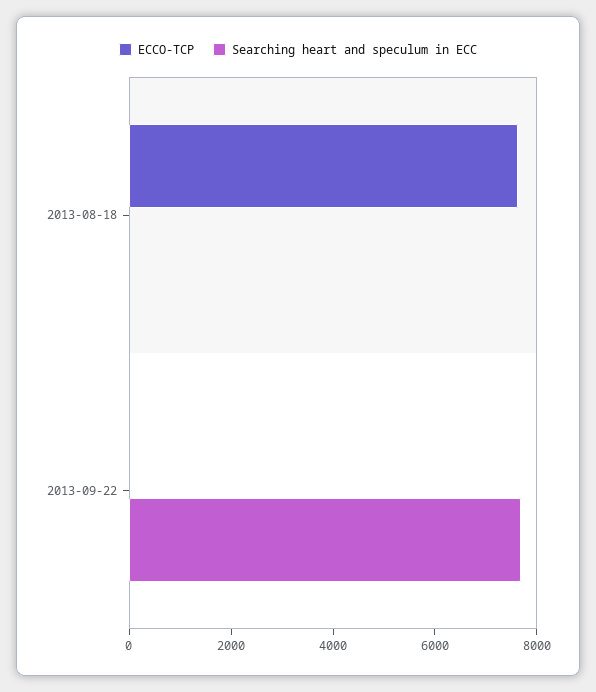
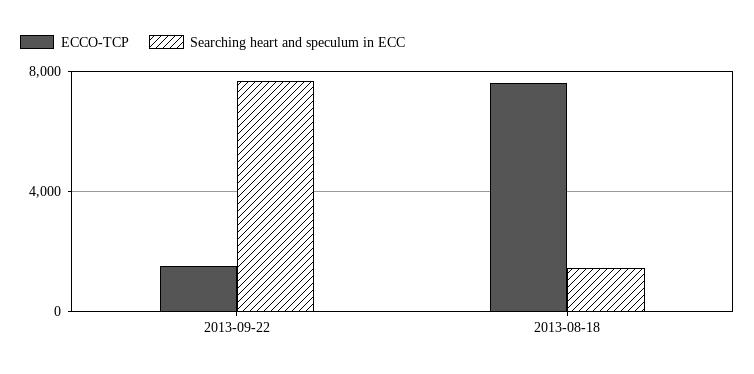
Searching heart and speculum in ECC, 2013-08-18: 0 -> 1500
ECCO-TCP, 2013-09-22: 0 -> 1500

